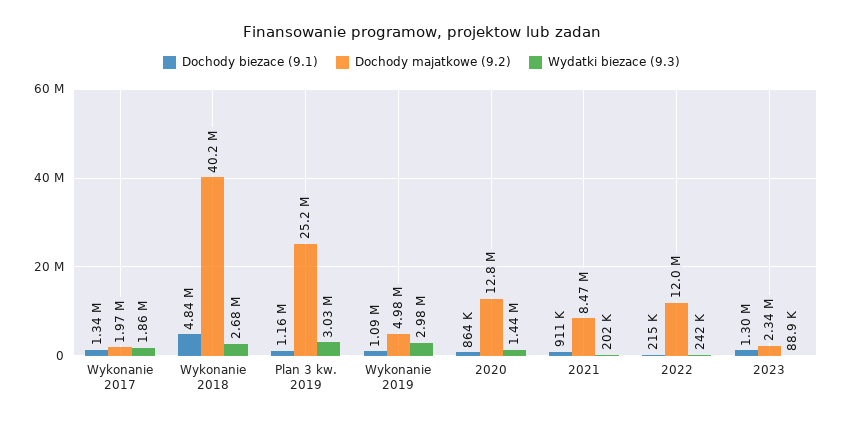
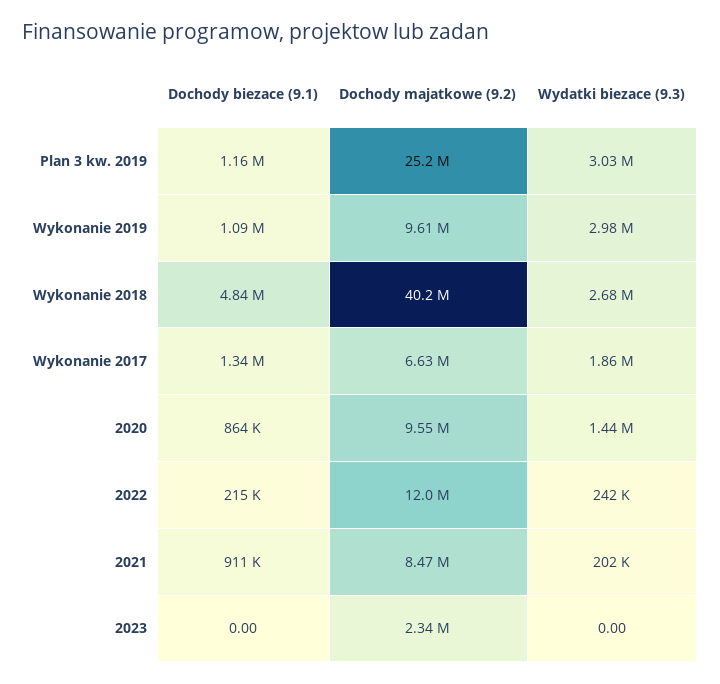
Dochody majatkowe (9.2), Wykonanie 2017: 1970000 -> 6630000
Dochody majatkowe (9.2), Wykonanie 2019: 4980000 -> 9610000
Dochody majatkowe (9.2), 2020: 12800000 -> 9550000
Dochody biezace (9.1), 2023: 1300000 -> 0
Wydatki biezace (9.3), 2023: 88900 -> 0

